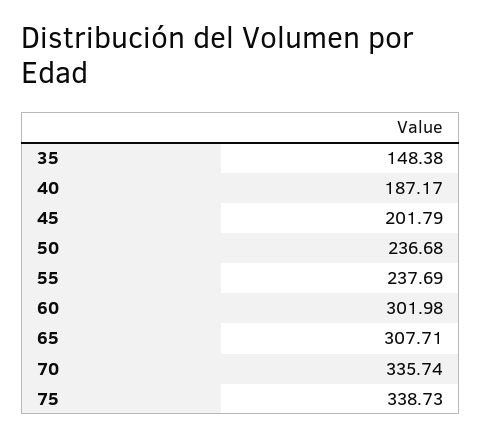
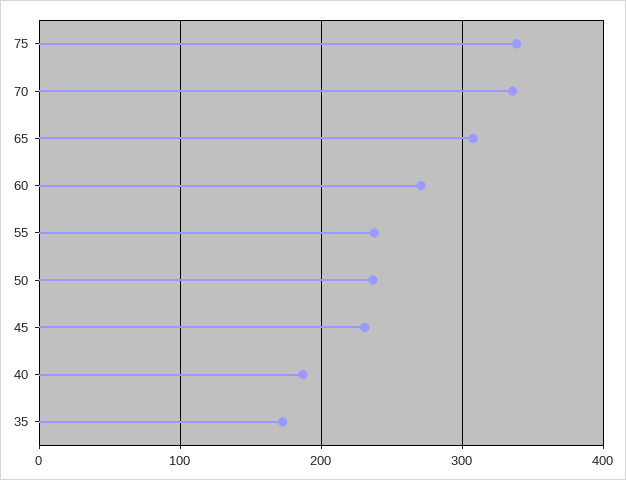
35: 148.38 -> 170
45: 201.79 -> 230
60: 301.98 -> 270

